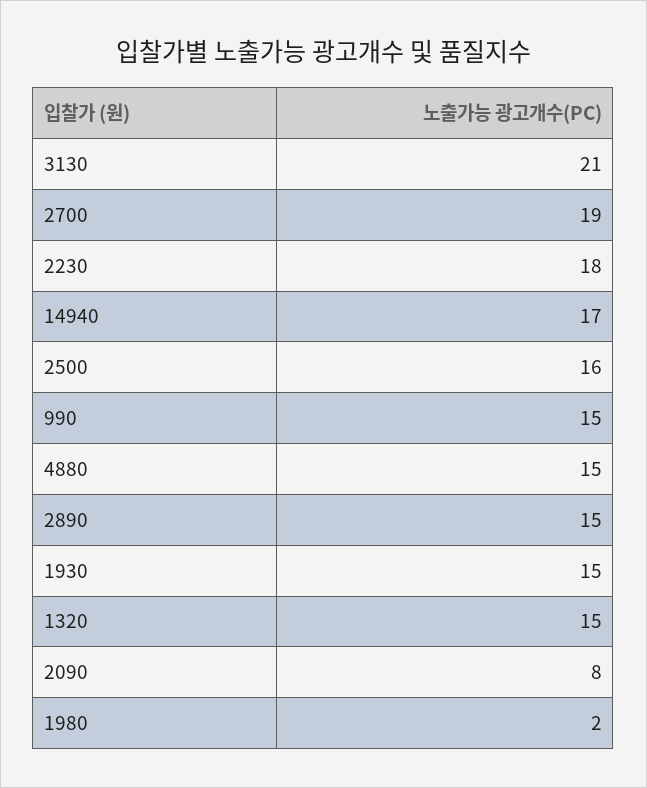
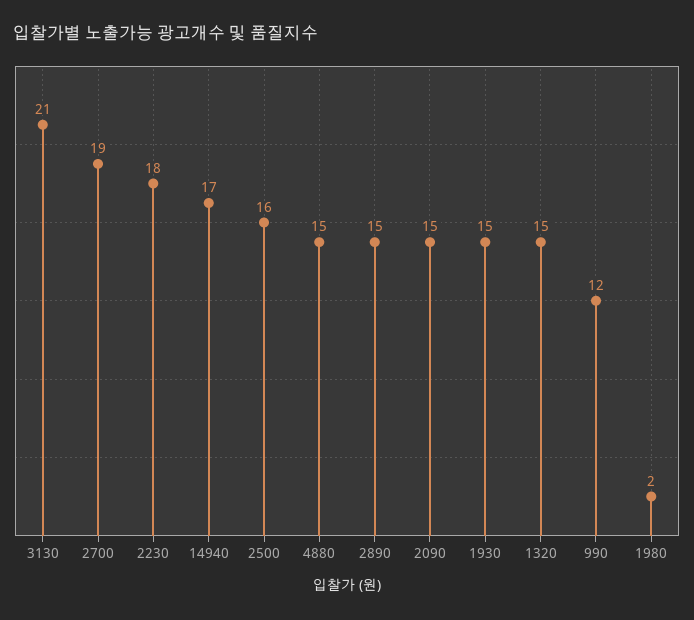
990: 15 -> 12
2090: 8 -> 15

